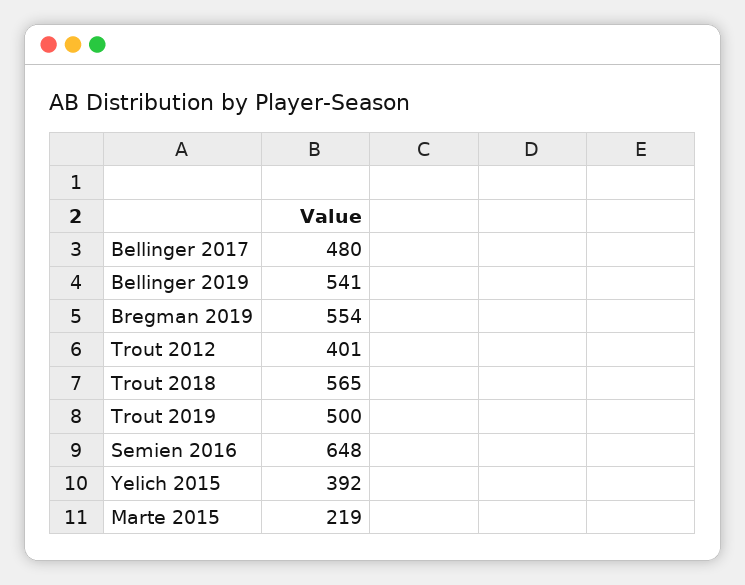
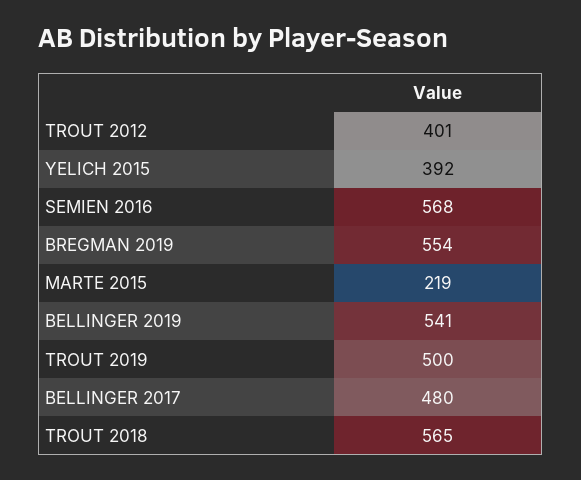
Semien 2016: 648 -> 568

